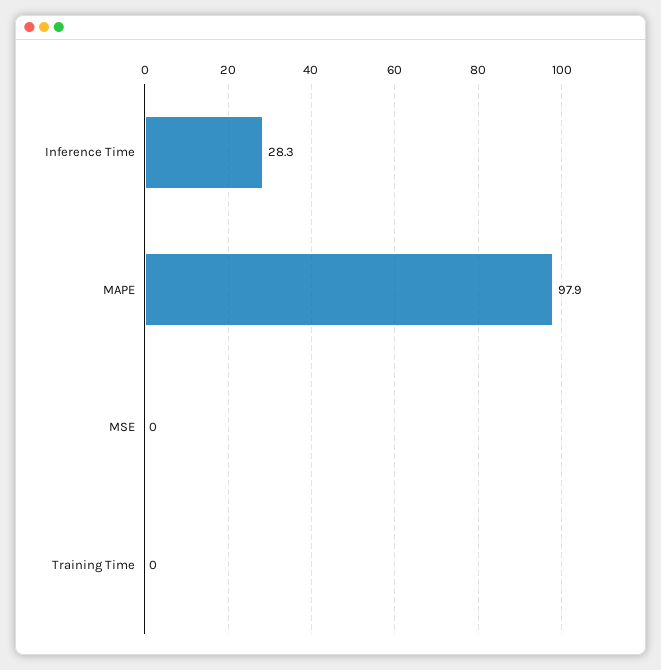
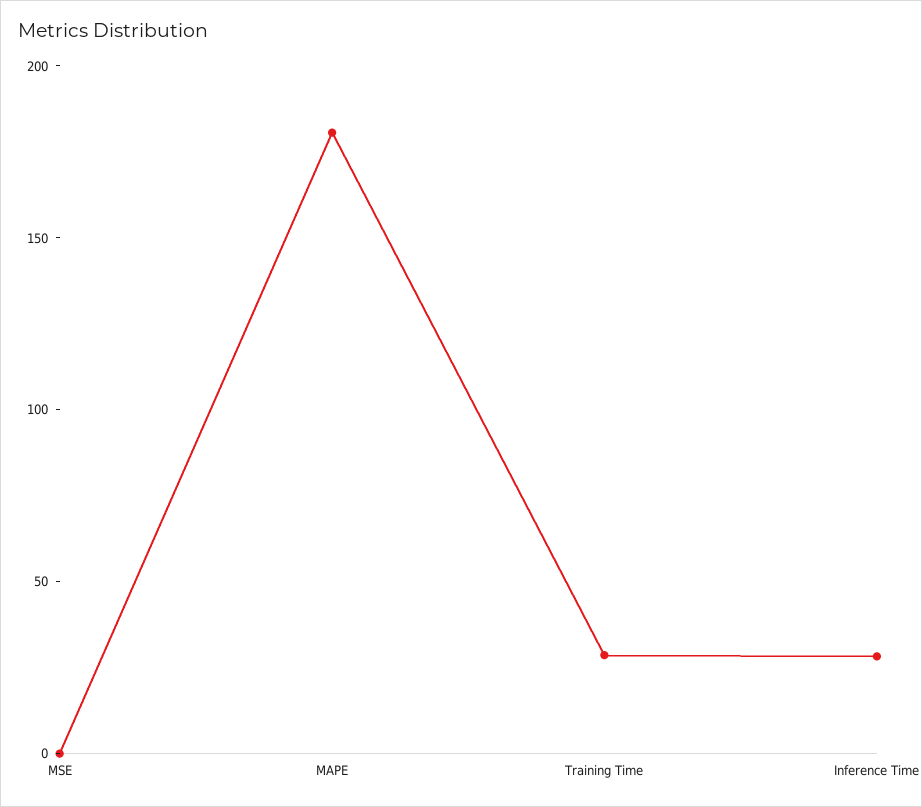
MAPE: 97.9 -> 180
Training Time: 0 -> 30

